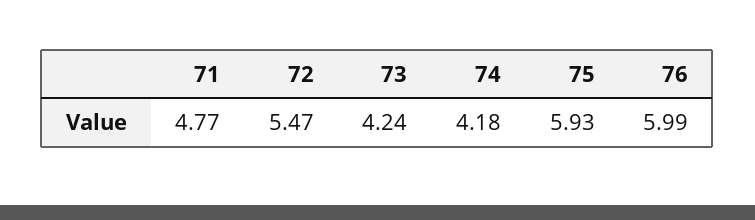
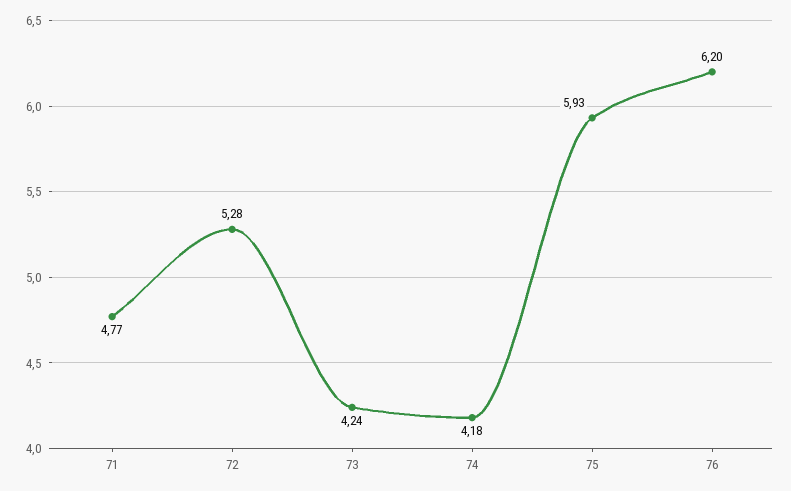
72: 5.47 -> 5.28
76: 5.99 -> 6.2

